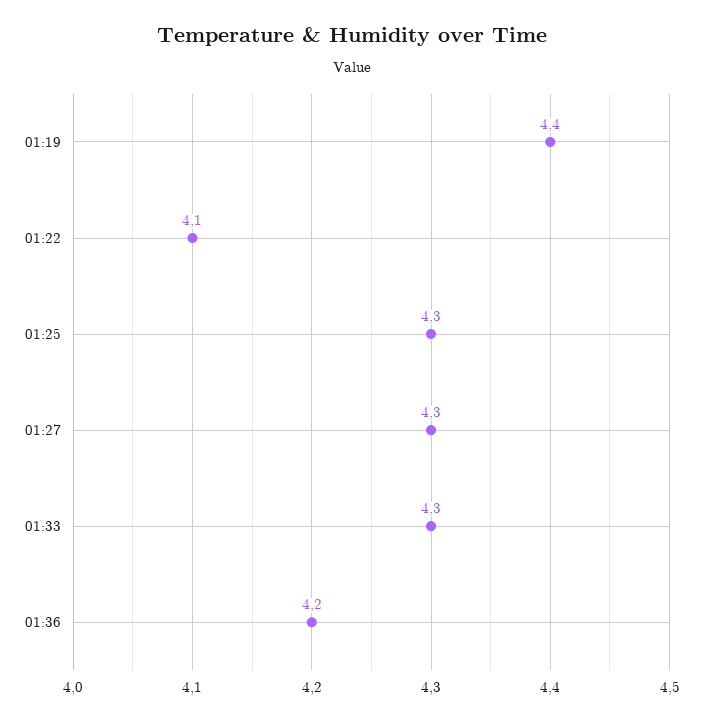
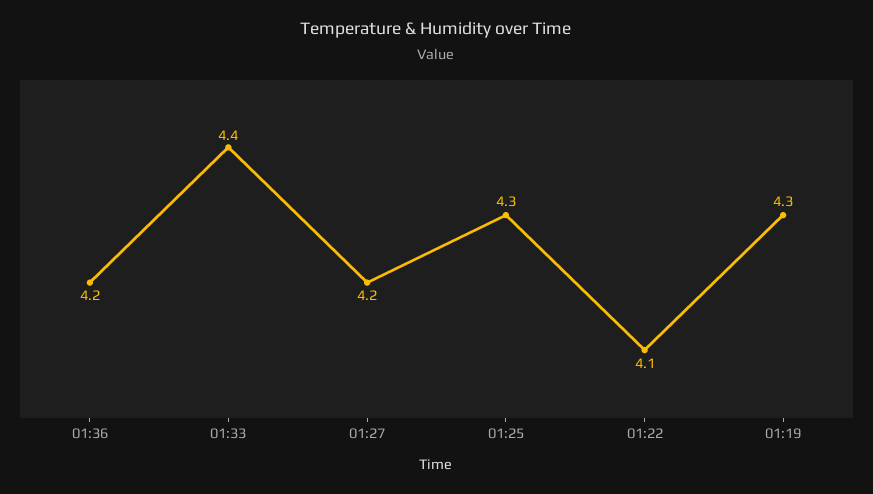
01:19: 4.4 -> 4.3
01:27: 4.3 -> 4.2
01:33: 4.3 -> 4.4

